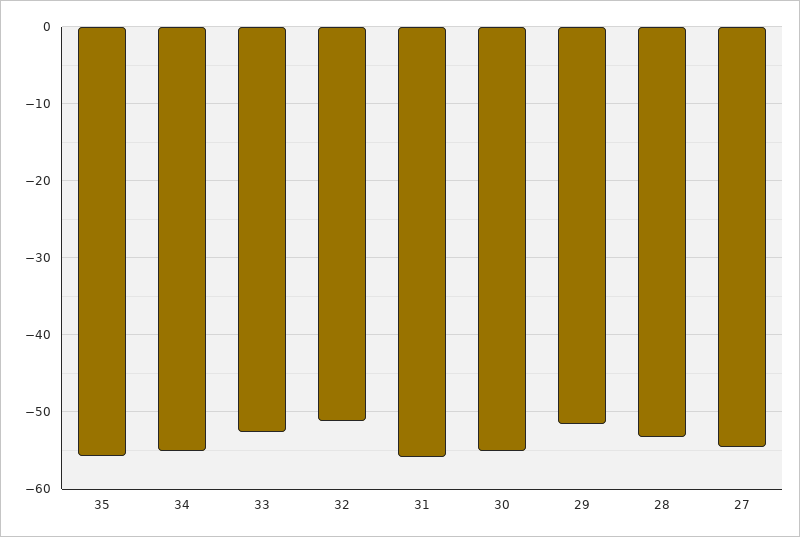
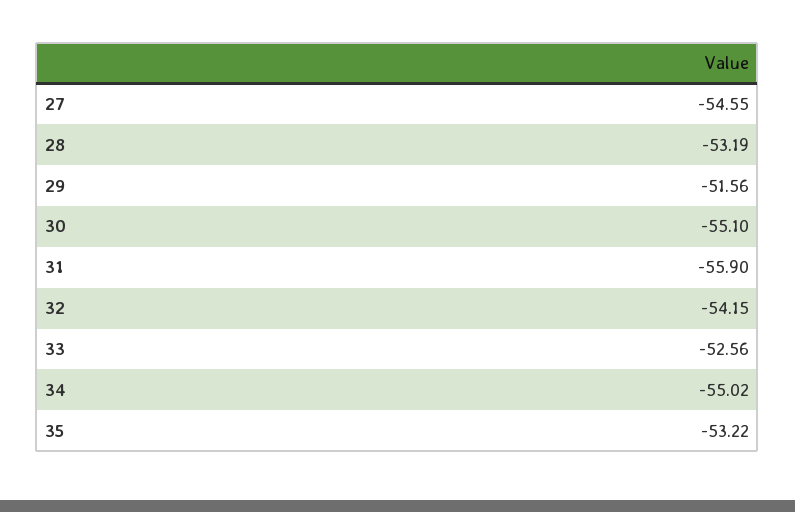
35: -56 -> -53.22
32: -51 -> -54.15

